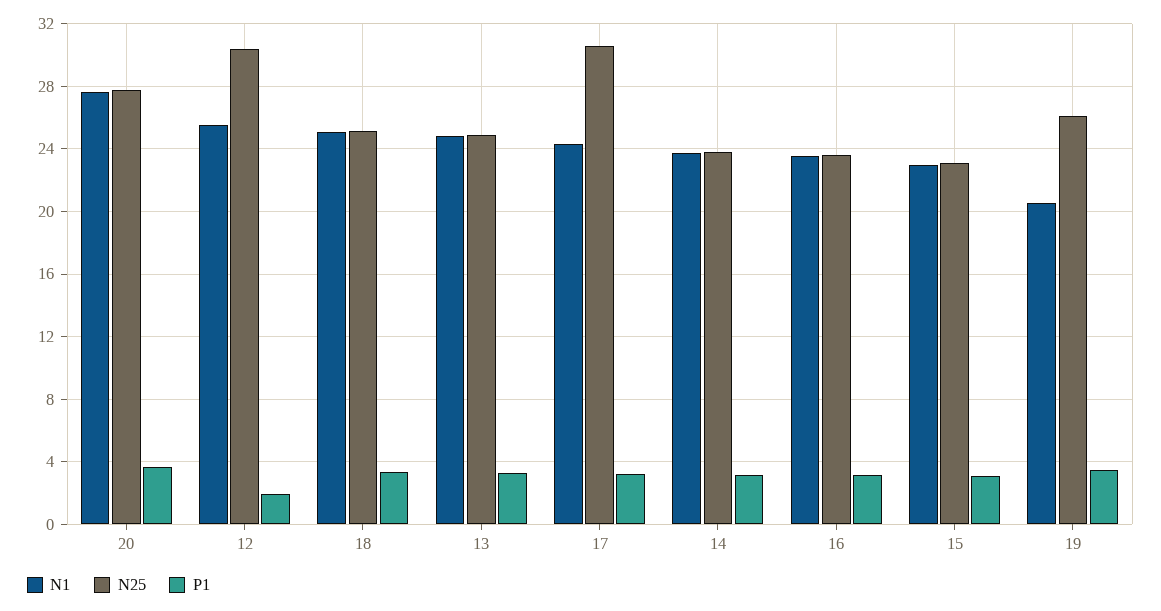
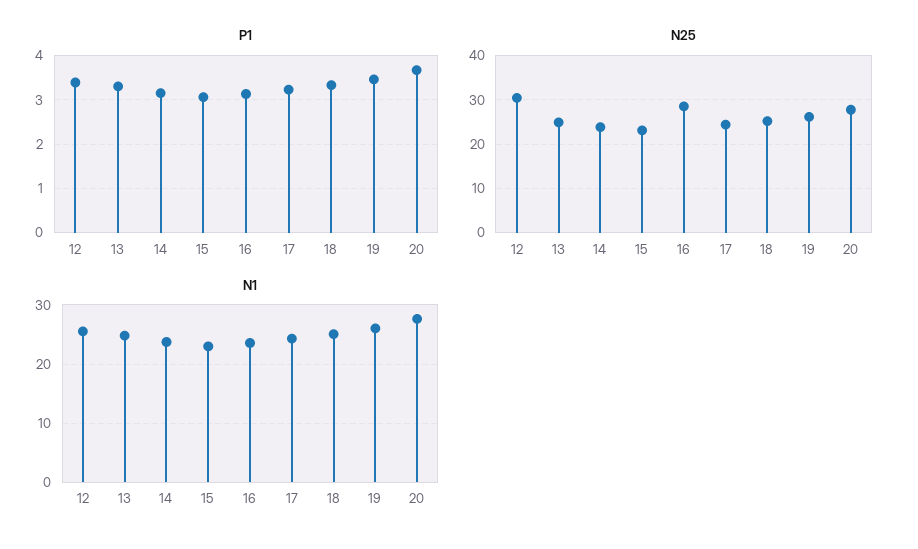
P1, 12: 2 -> 3.4
N25, 17: 30.5 -> 24
N25, 16: 23.5 -> 28
N1, 19: 20.5 -> 26

